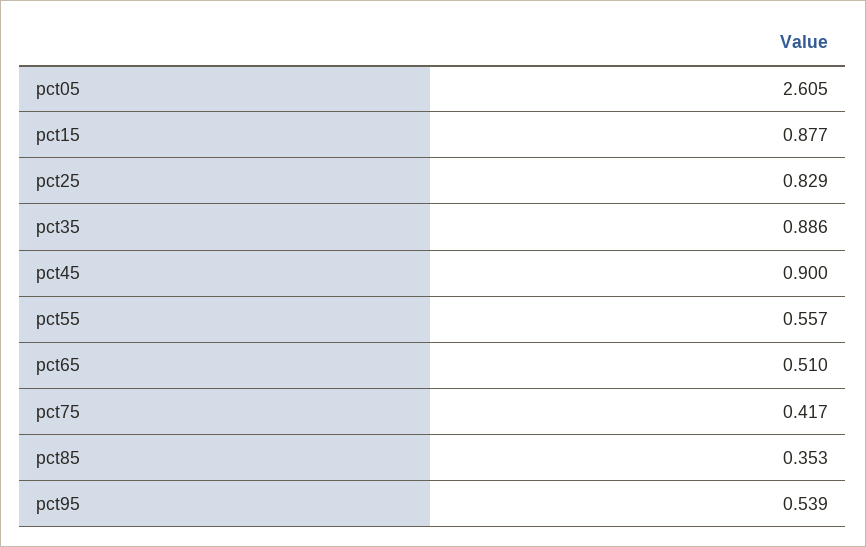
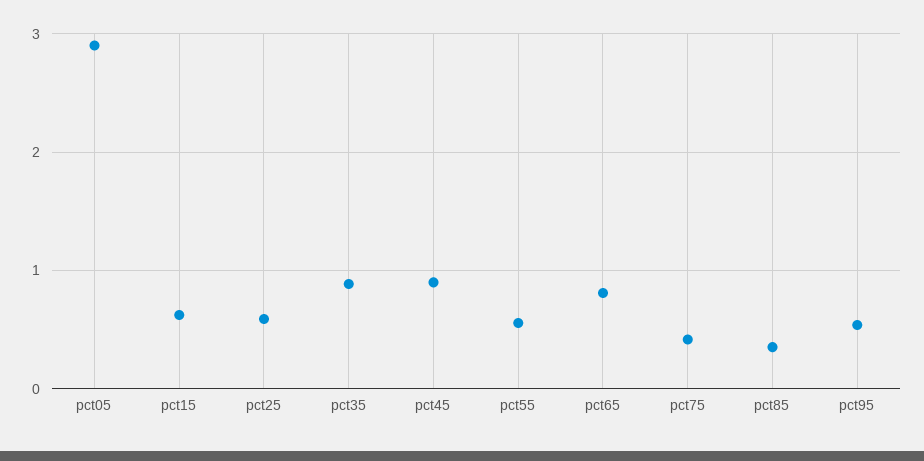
pct05: 2.605 -> 2.9
pct15: 0.877 -> 0.6
pct25: 0.829 -> 0.6
pct65: 0.51 -> 0.8

